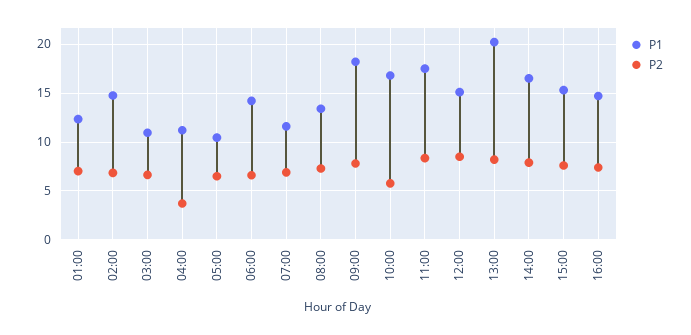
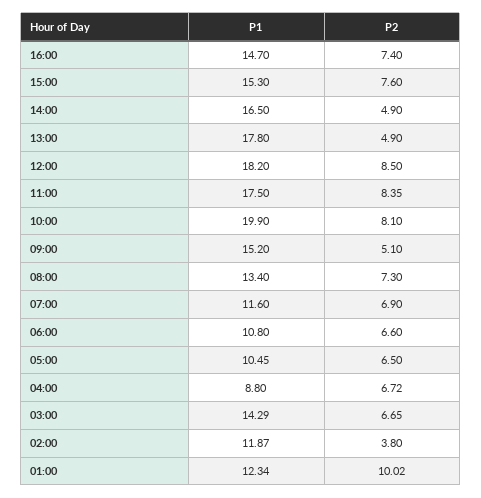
P2, 01:00: 7 -> 10.02
P1, 02:00: 15 -> 11.87
P2, 02:00: 7 -> 3.8
P1, 03:00: 11 -> 14.29
P1, 04:00: 11 -> 8.8
P2, 04:00: 4 -> 6.72
P1, 06:00: 14 -> 10.8
P1, 09:00: 18 -> 15.2
P2, 09:00: 8 -> 5.1
P1, 10:00: 17 -> 19.9
P2, 10:00: 6 -> 8.1
P1, 12:00: 15 -> 18.2
P1, 13:00: 20 -> 17.8
P2, 13:00: 8 -> 4.9
P2, 14:00: 8 -> 4.9

